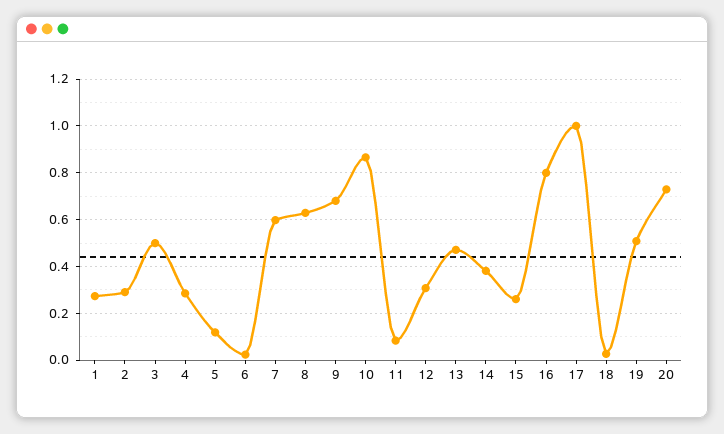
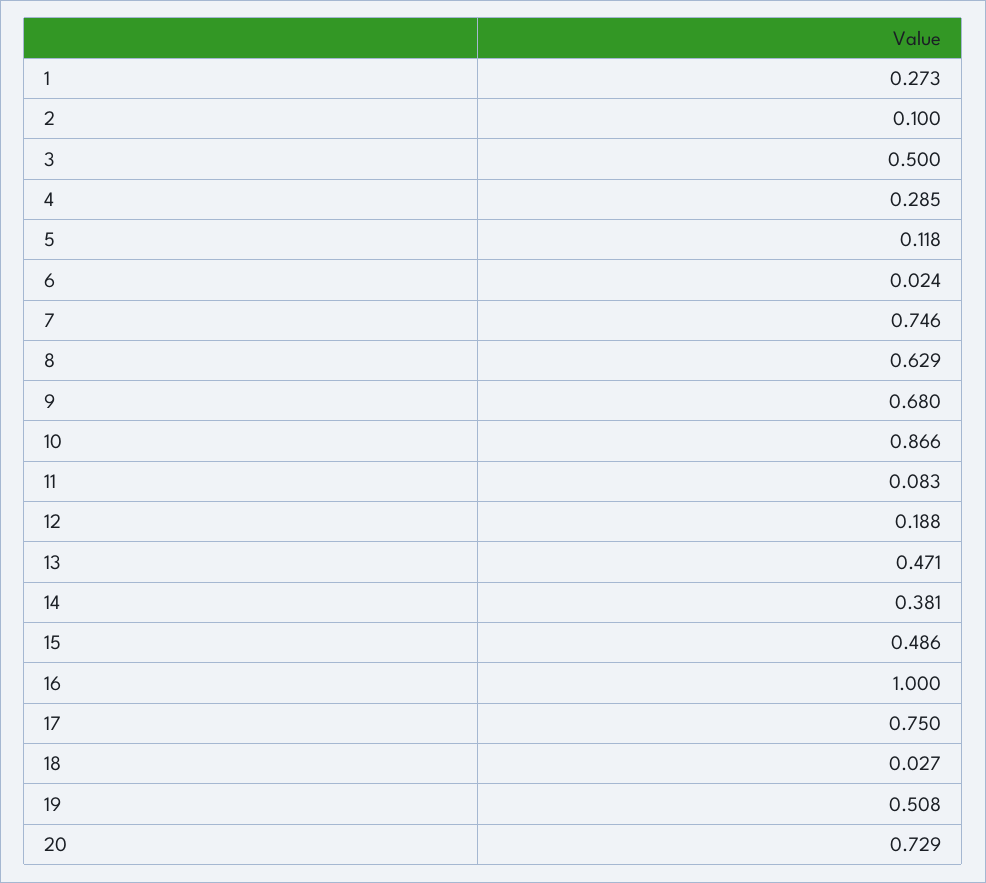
2: 0.3 -> 0.1
7: 0.6 -> 0.746
12: 0.3 -> 0.188
15: 0.25 -> 0.486
16: 0.8 -> 1
17: 1 -> 0.75

